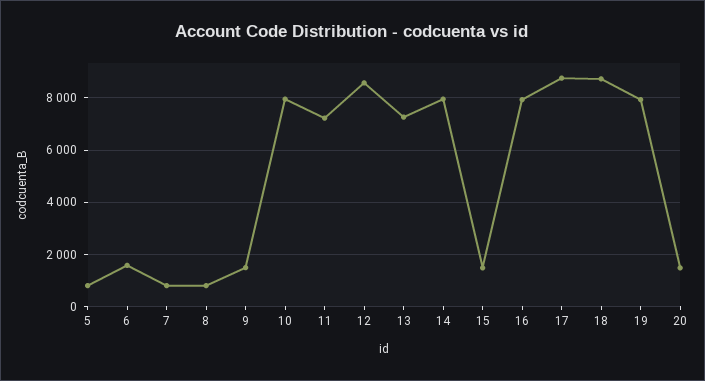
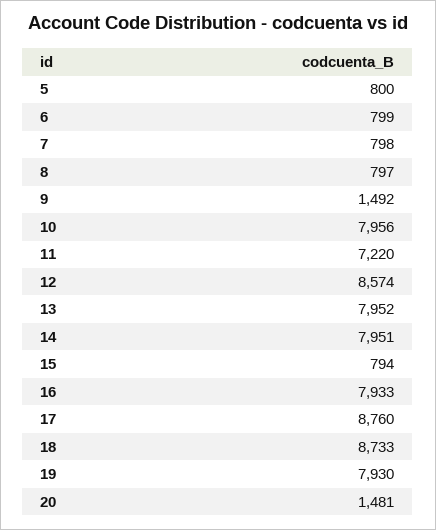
6: 1500 -> 799
13: 7250 -> 7952
15: 1500 -> 794

